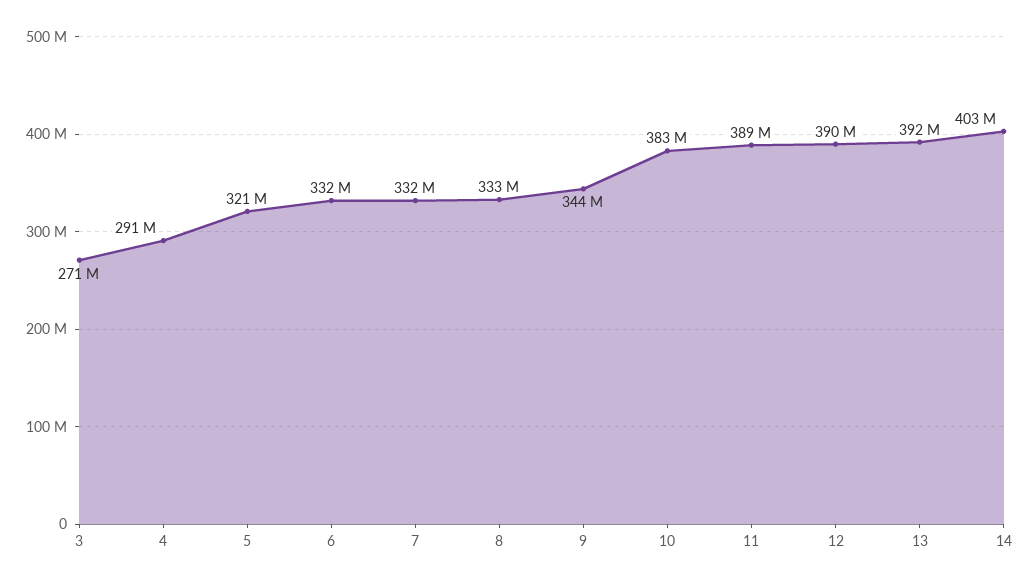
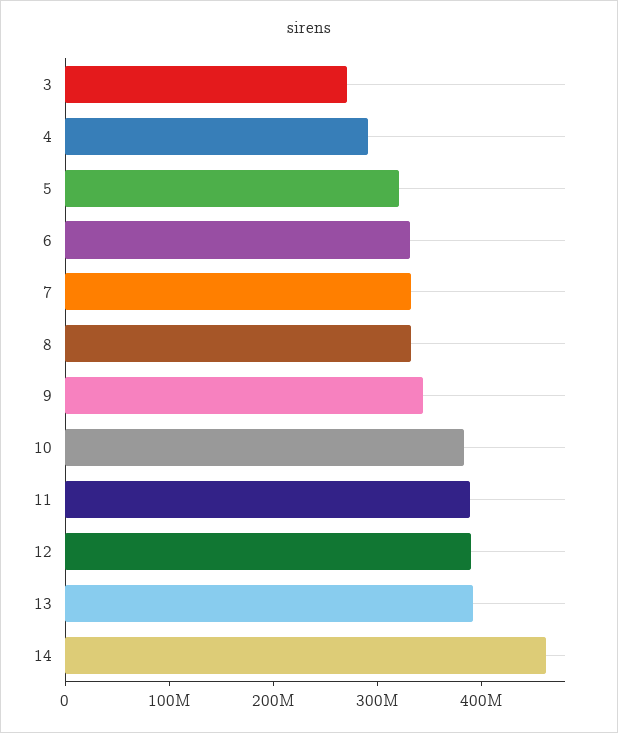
14: 403000000 -> 460000000

